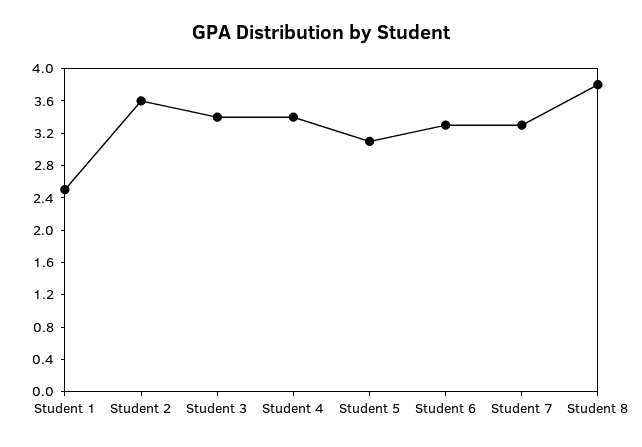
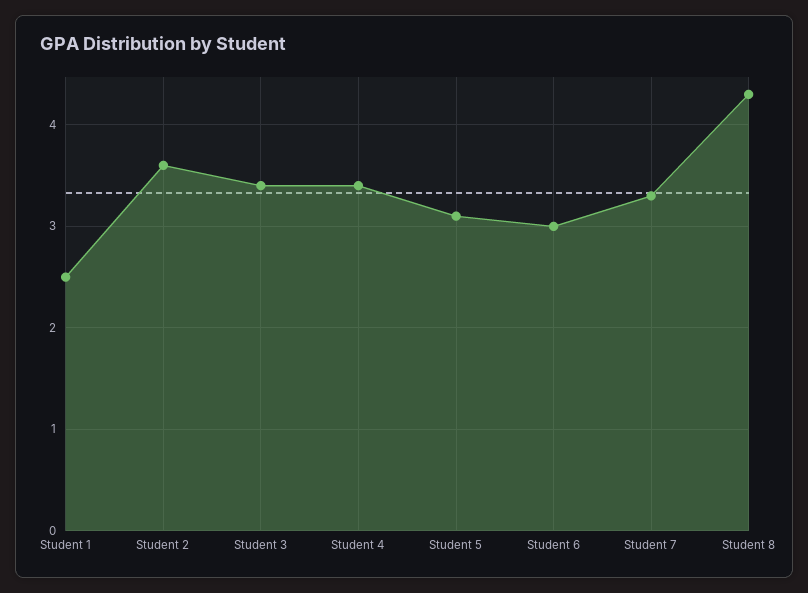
Student 6: 3.3 -> 3
Student 8: 3.8 -> 4.3

